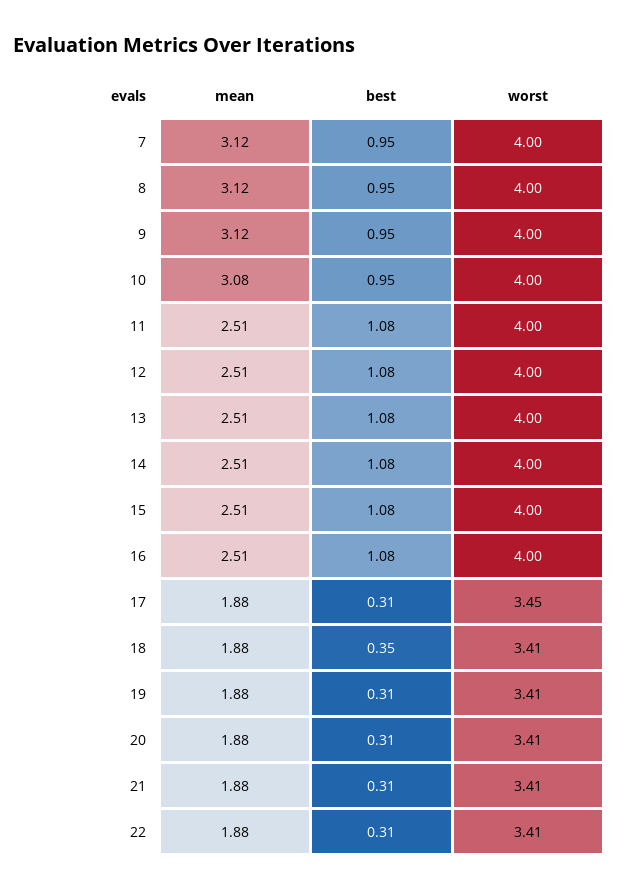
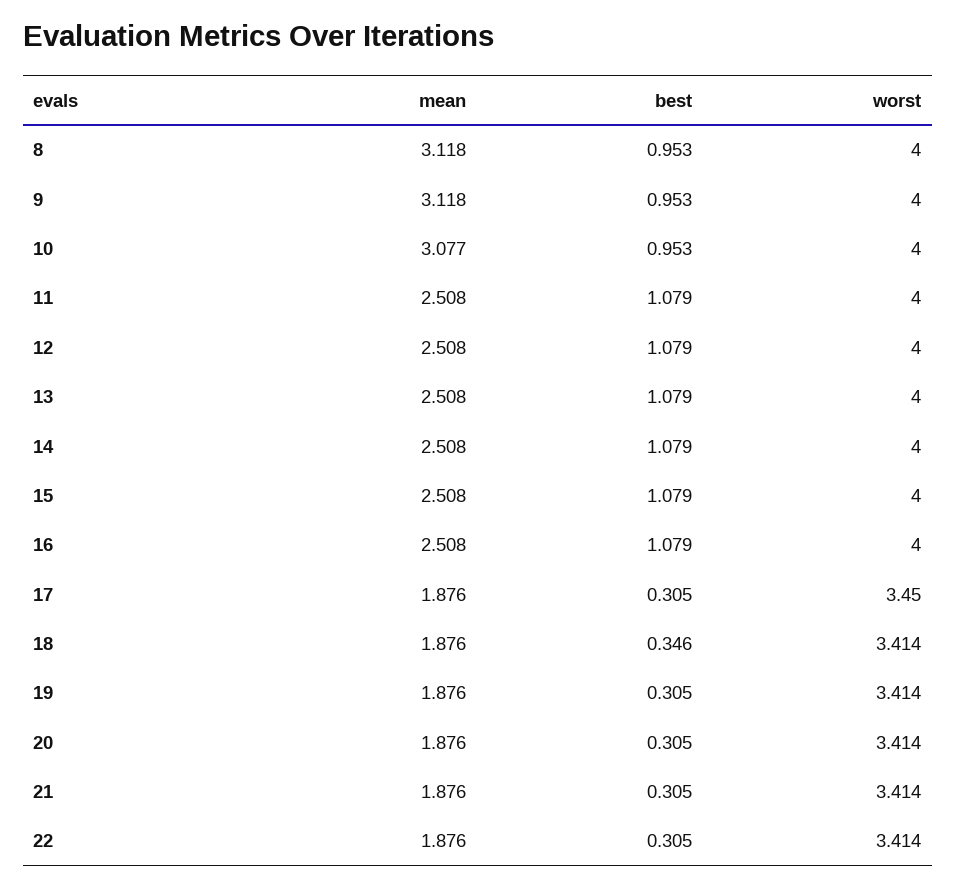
mean, 7: 3.12 -> none
best, 7: 0.95 -> none
worst, 7: 4 -> none

